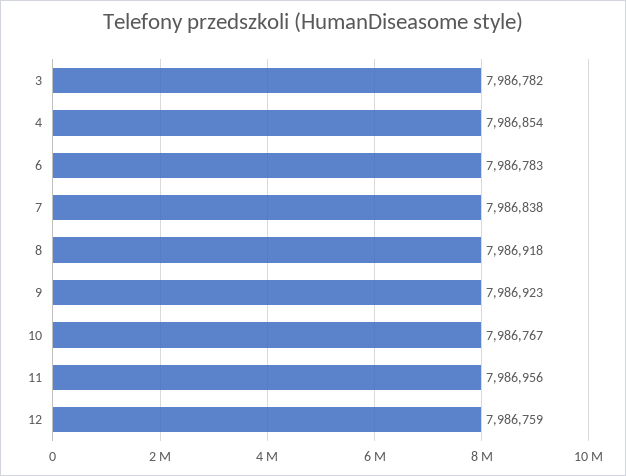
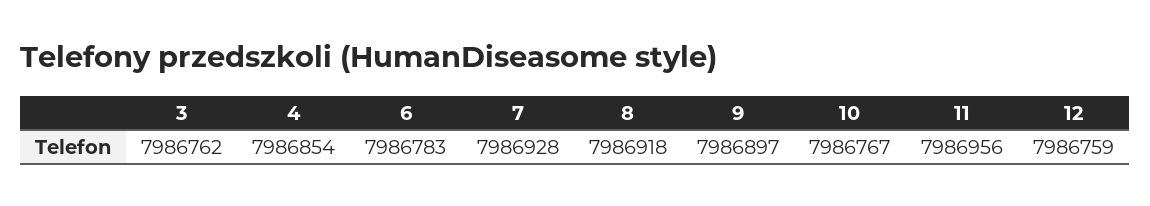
3: 7986782 -> 7986762
7: 7986838 -> 7986928
9: 7986923 -> 7986897

